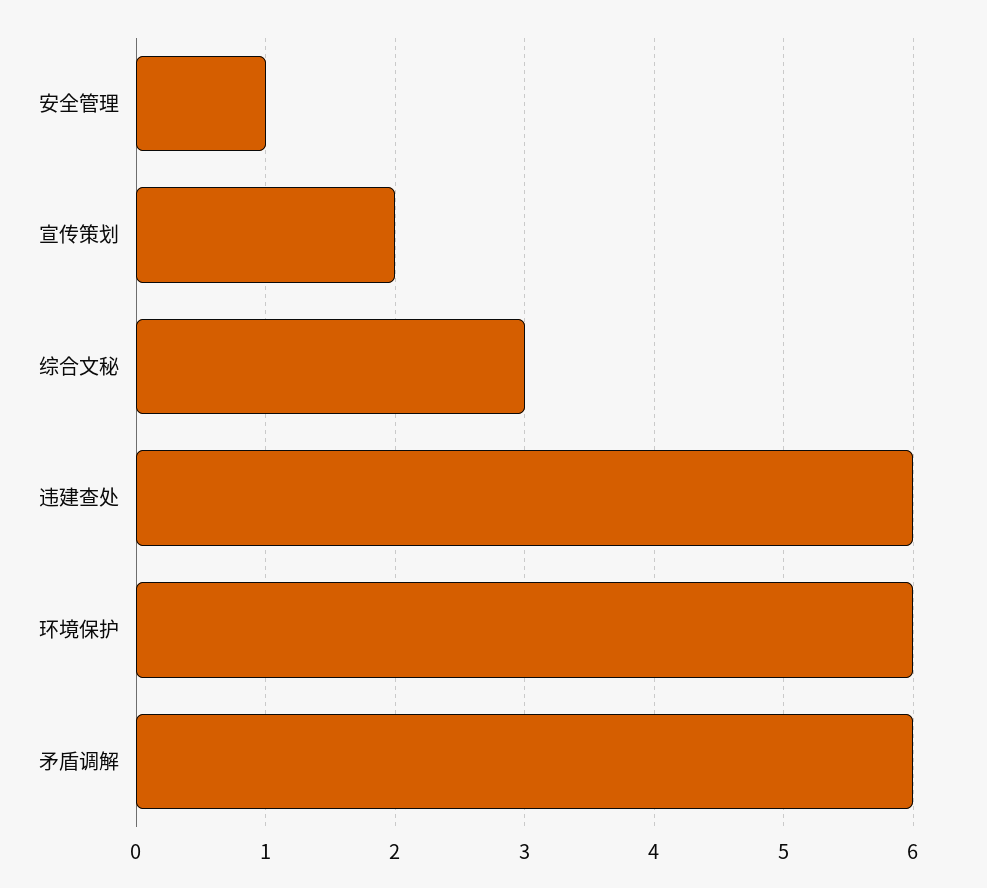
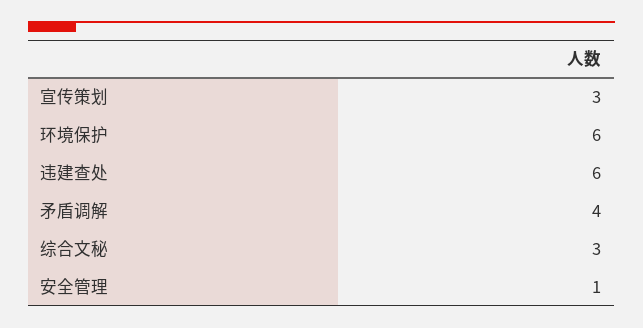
宣传策划: 2 -> 3
矛盾调解: 6 -> 4

